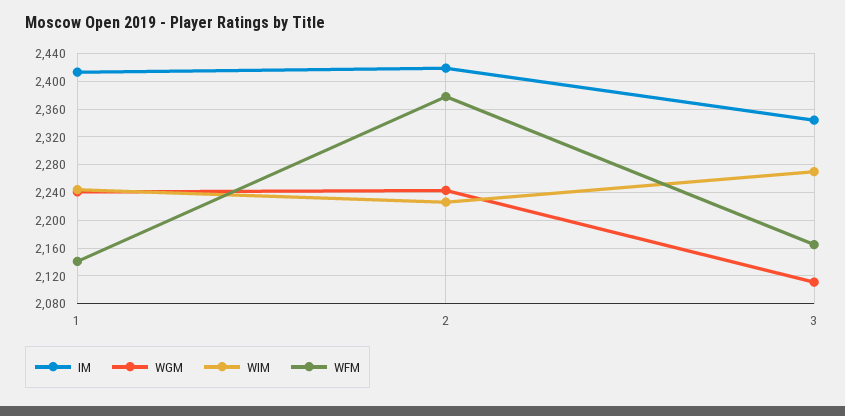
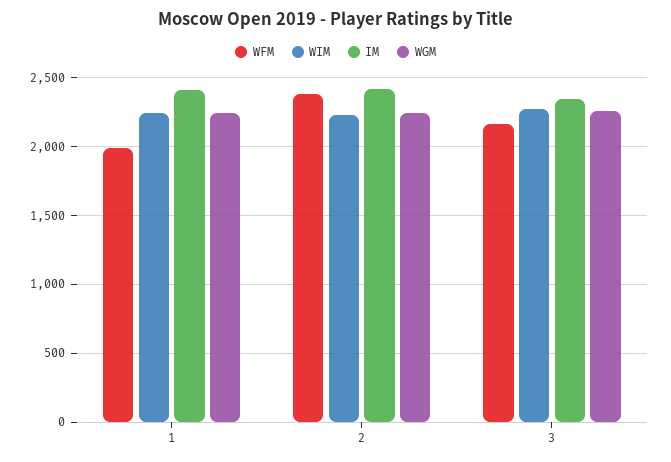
WFM, 1: 2140 -> 2000
WGM, 3: 2110 -> 2250

